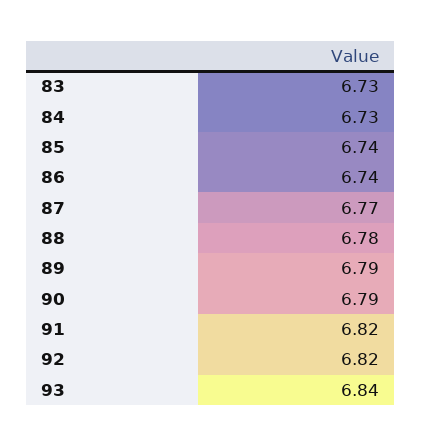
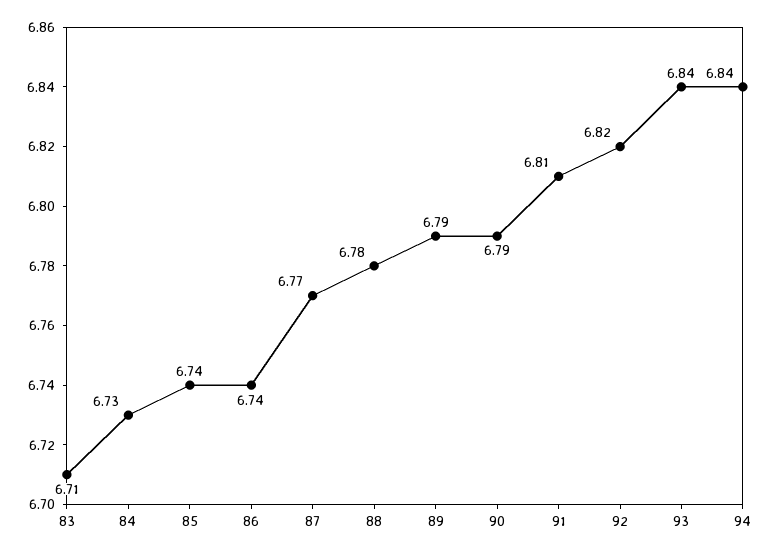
83: 6.73 -> 6.71
91: 6.82 -> 6.81
94: none -> 6.84

